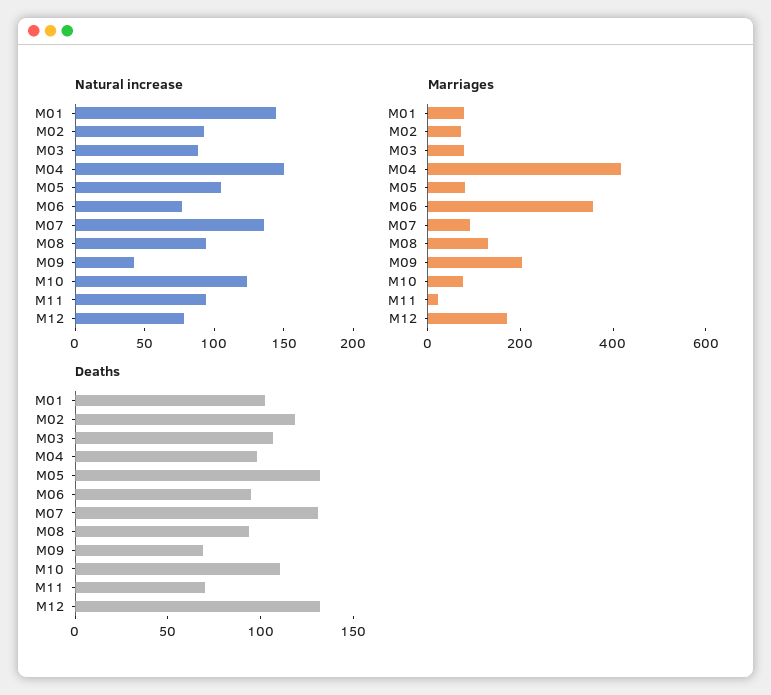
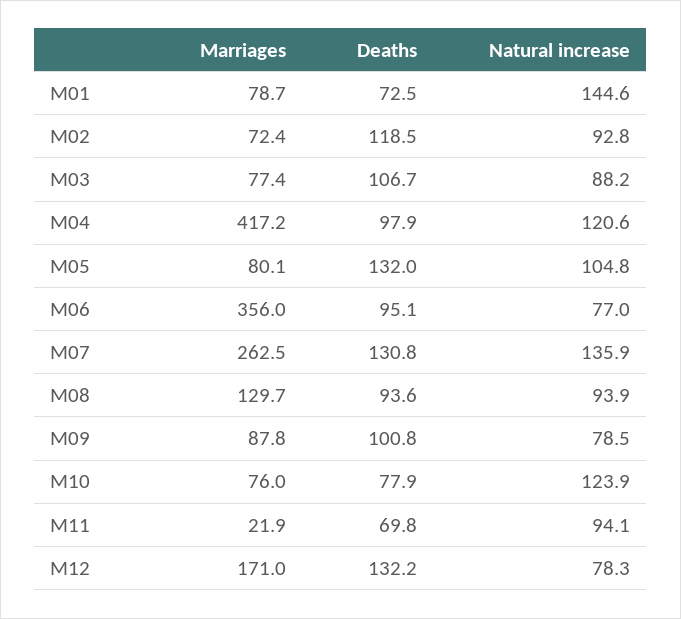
Natural increase, M04: 150 -> 120.6
Natural increase, M09: 40 -> 78.5
Marriages, M07: 100 -> 262.5
Marriages, M09: 200 -> 87.8
Deaths, M01: 100 -> 72.5
Deaths, M09: 70 -> 100.8
Deaths, M10: 110 -> 77.9

